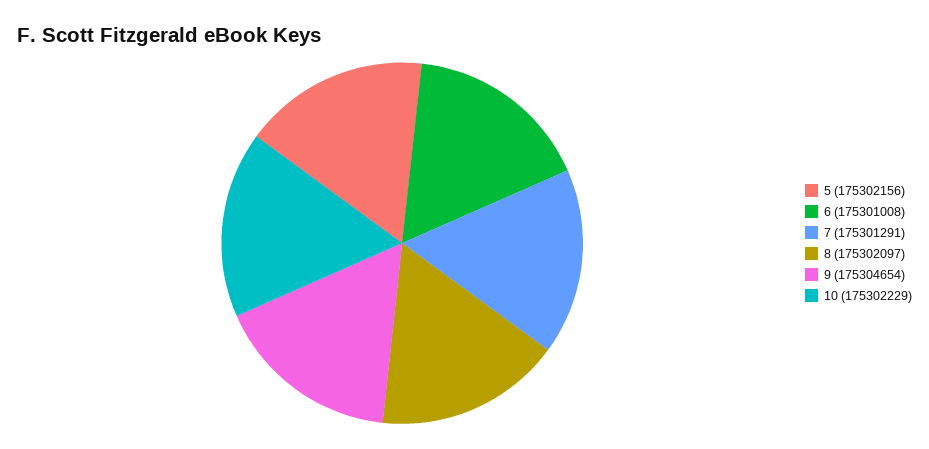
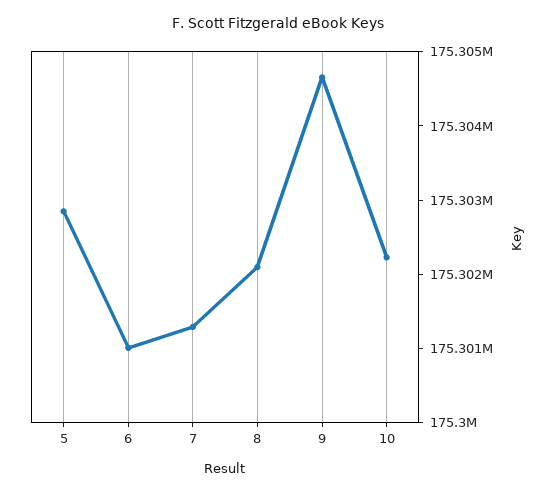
5: 175302156 -> 175302800

